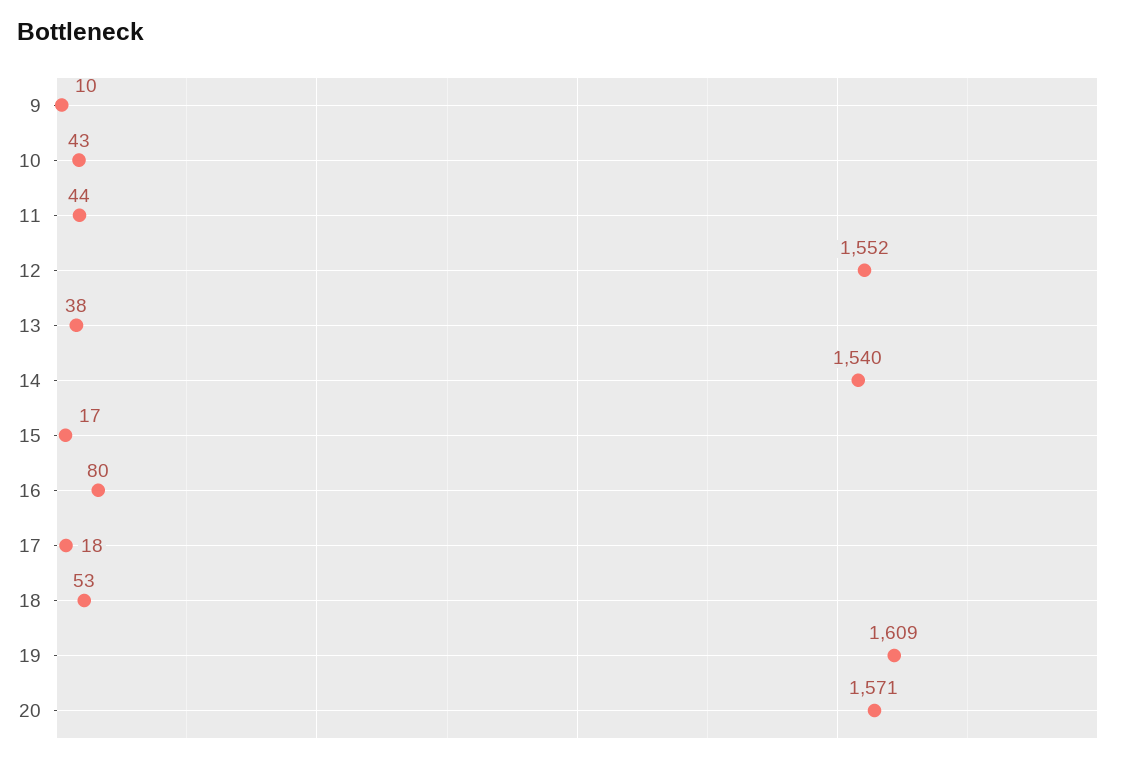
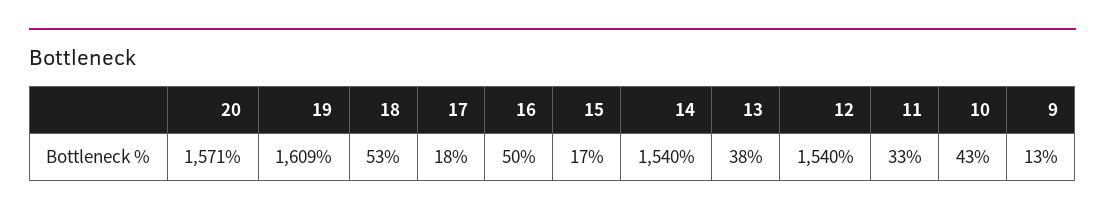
9: 10 -> 13
11: 44 -> 33
12: 1552 -> 1540
16: 80 -> 50

